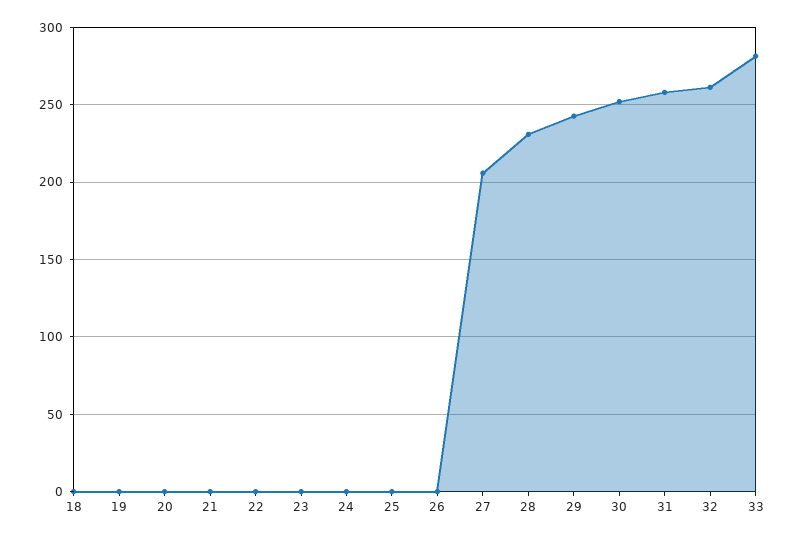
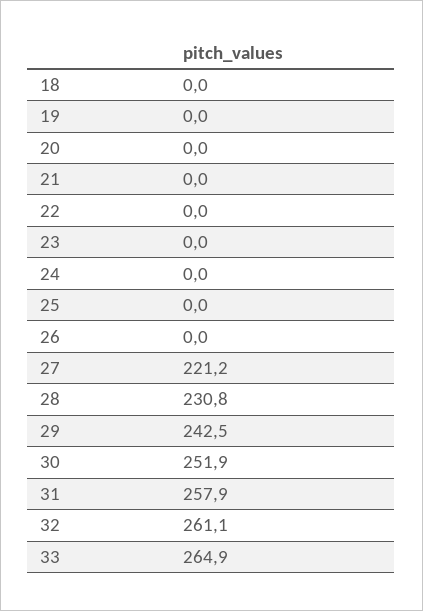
27: 205 -> 221.2
33: 280 -> 264.9

